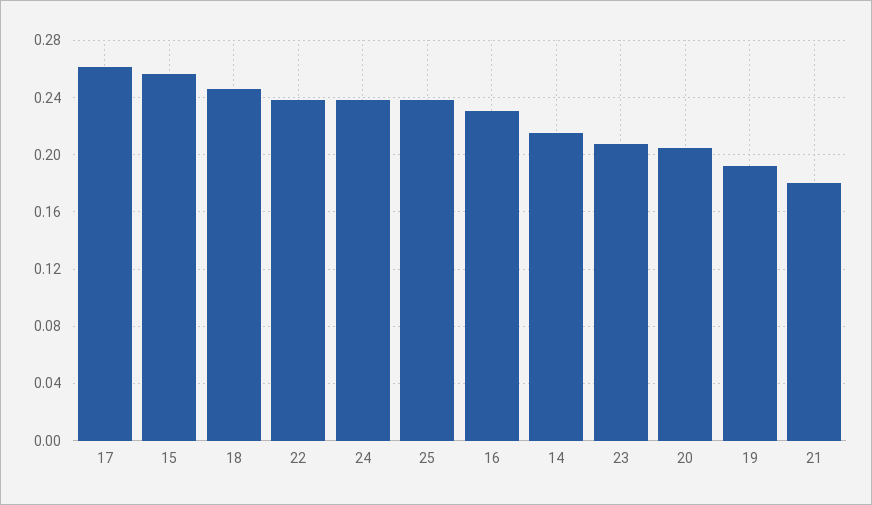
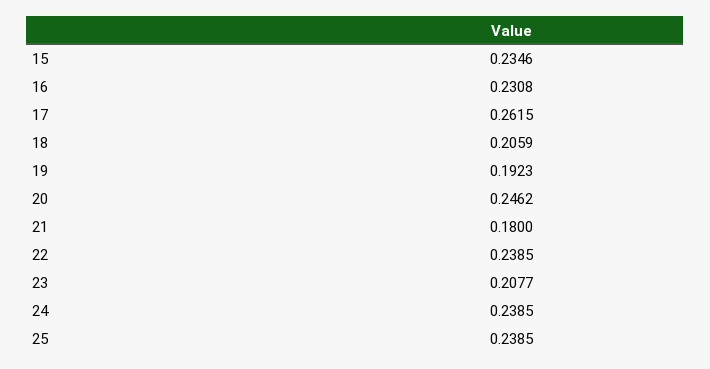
15: 0.255 -> 0.2346
18: 0.245 -> 0.2059
14: 0.215 -> none
20: 0.205 -> 0.2462

